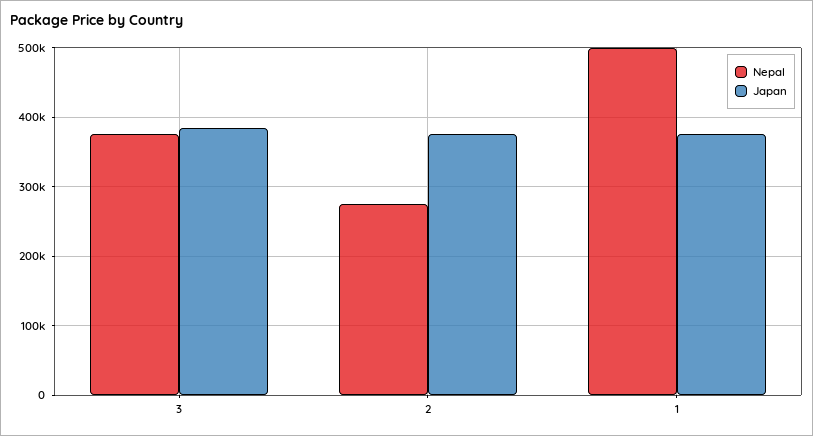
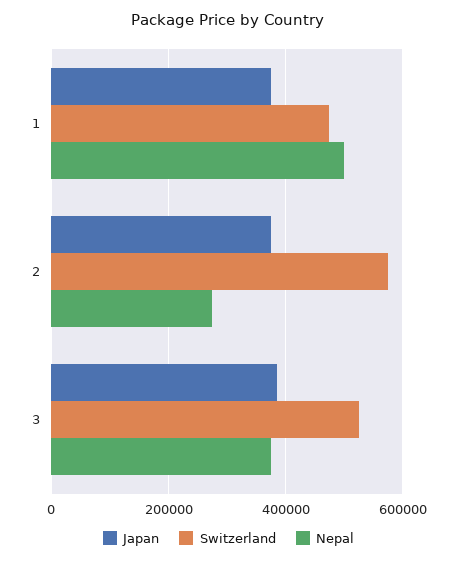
Switzerland, 1: none -> 480000
Switzerland, 2: none -> 580000
Switzerland, 3: none -> 520000

